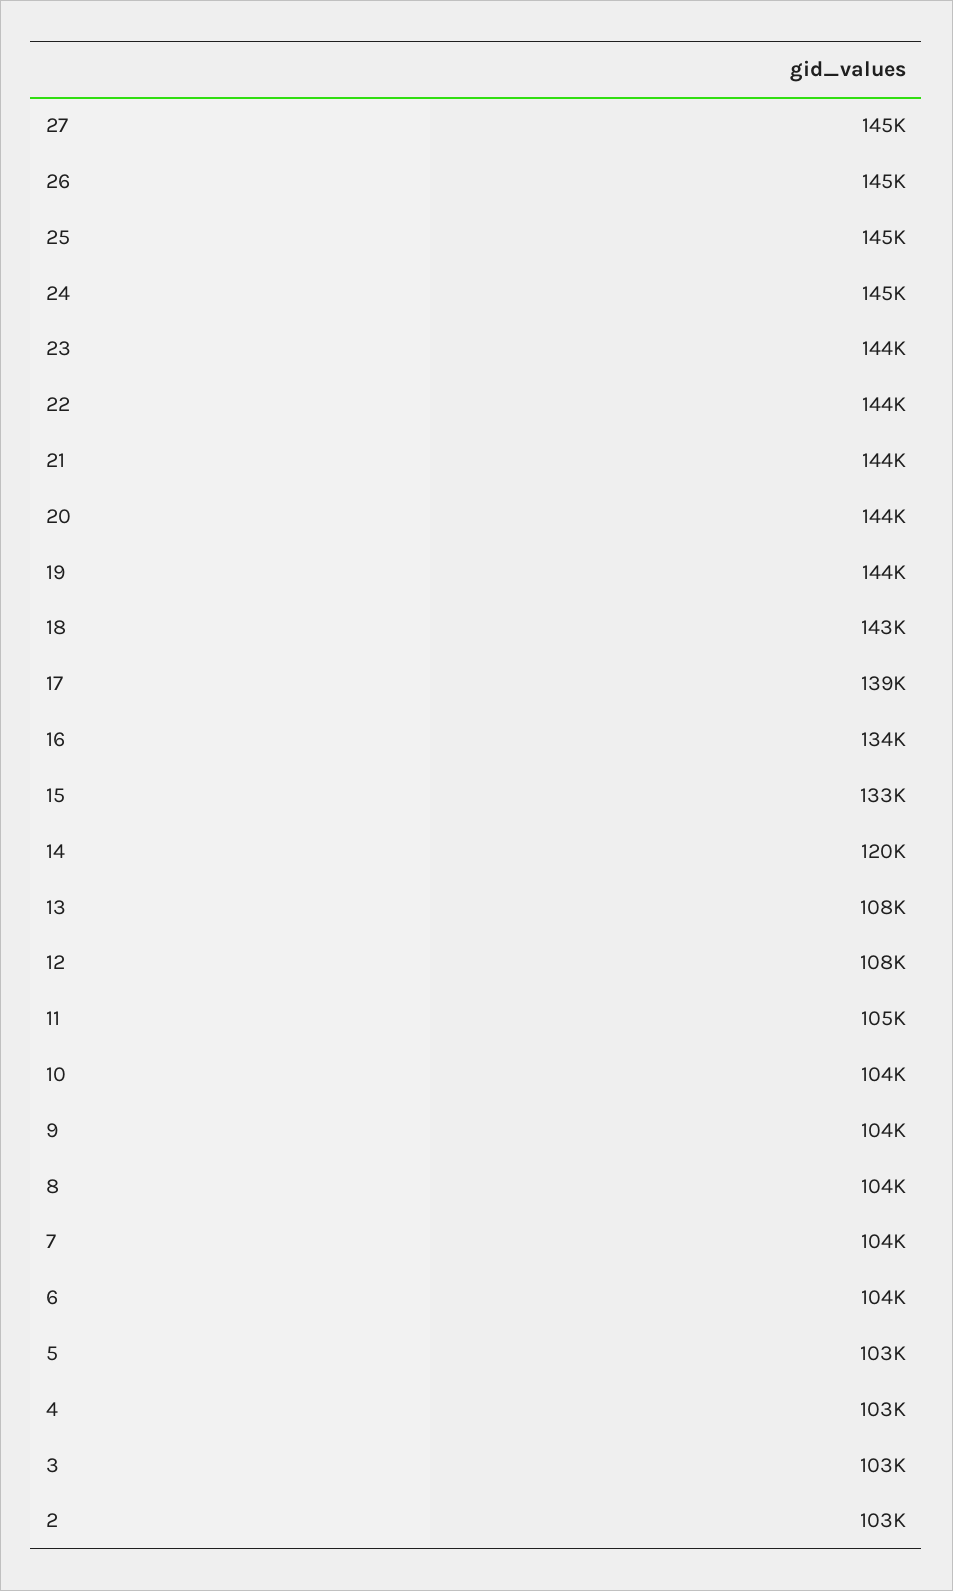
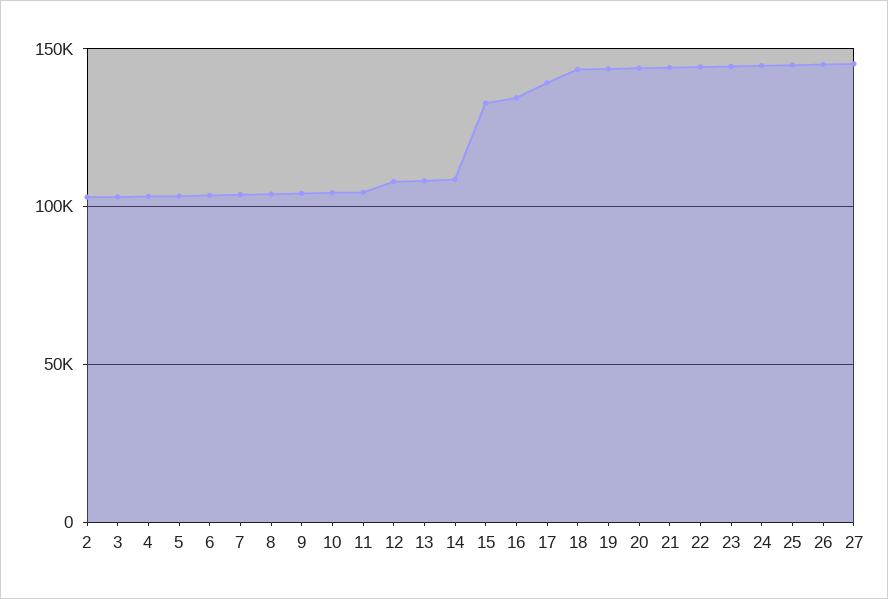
14: 120000 -> 110000

